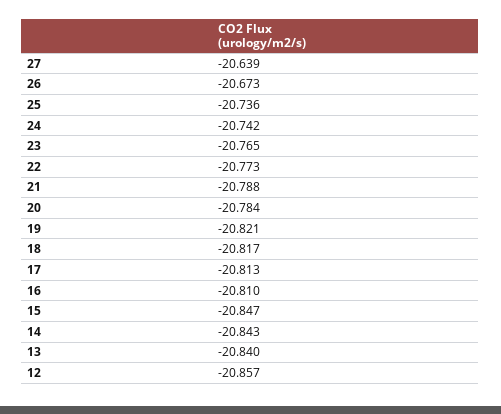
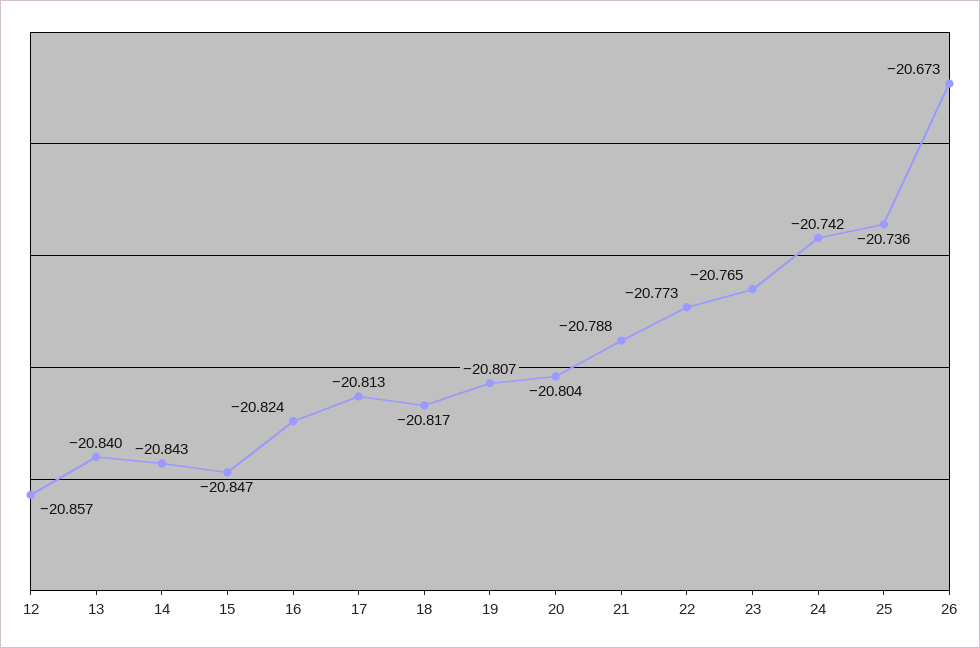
27: -20.639 -> none
20: -20.784 -> -20.804
19: -20.821 -> -20.807
16: -20.81 -> -20.824

